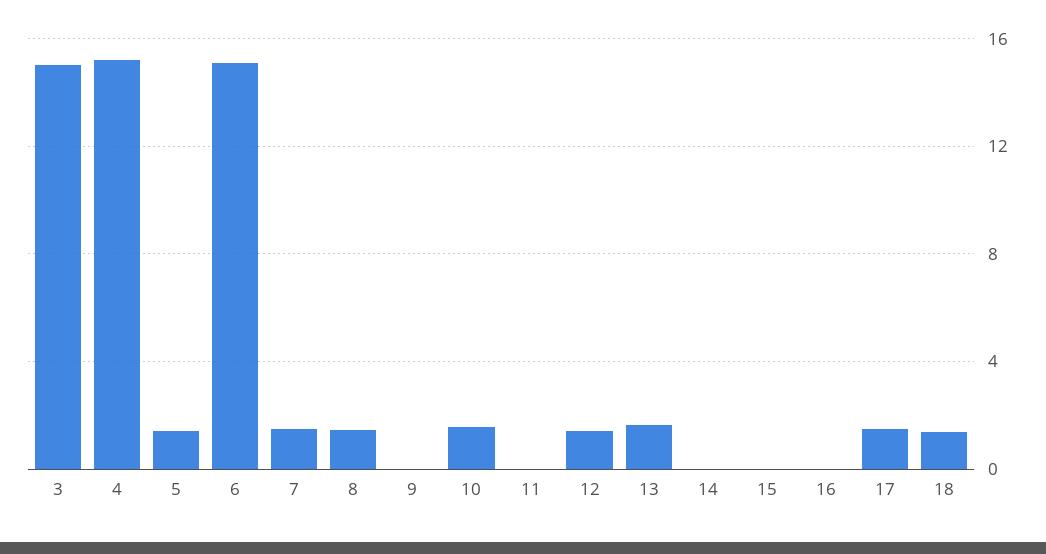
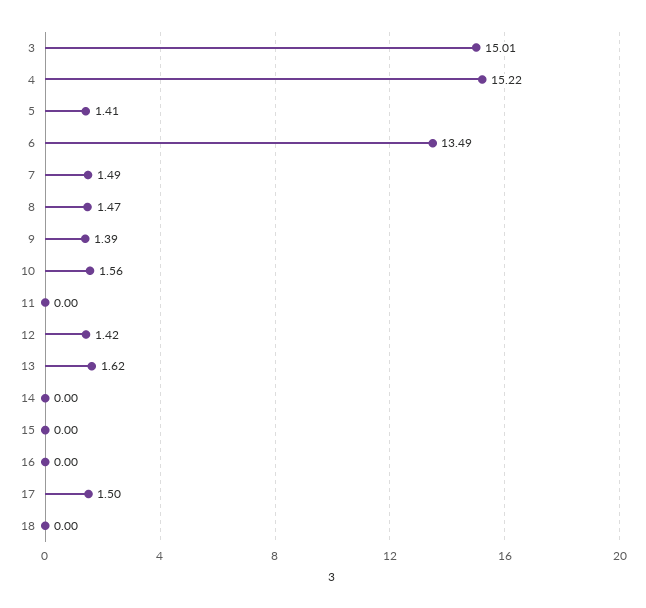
6: 15 -> 13.49
9: 0 -> 1.39
18: 1.5 -> 0

